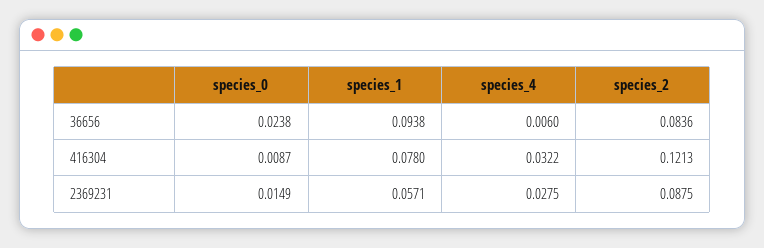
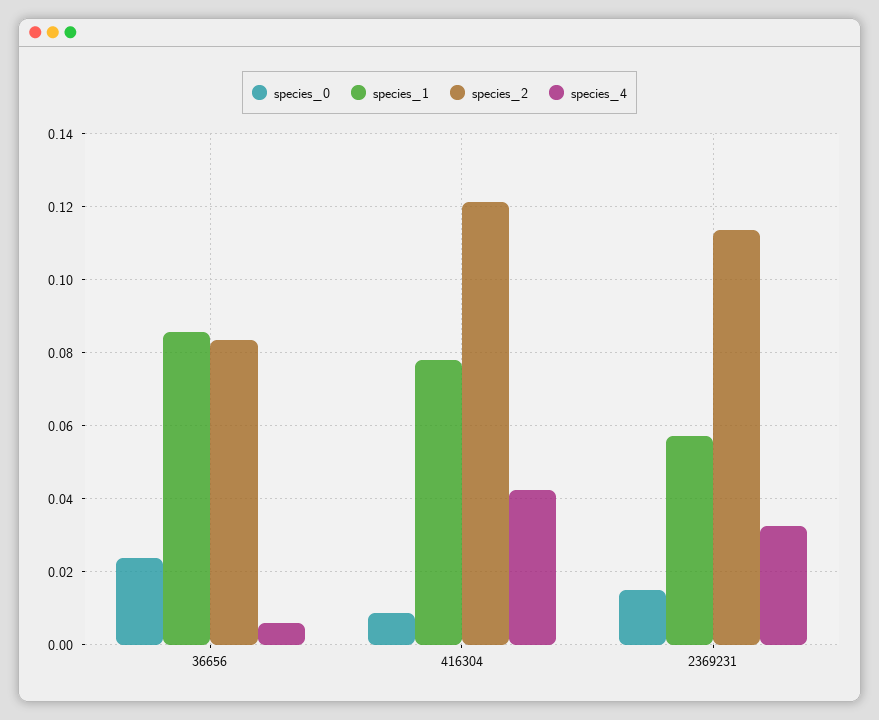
species_1, 36656: 0.0938 -> 0.086
species_4, 416304: 0.0322 -> 0.042
species_4, 2369231: 0.0275 -> 0.032
species_2, 2369231: 0.0875 -> 0.114

